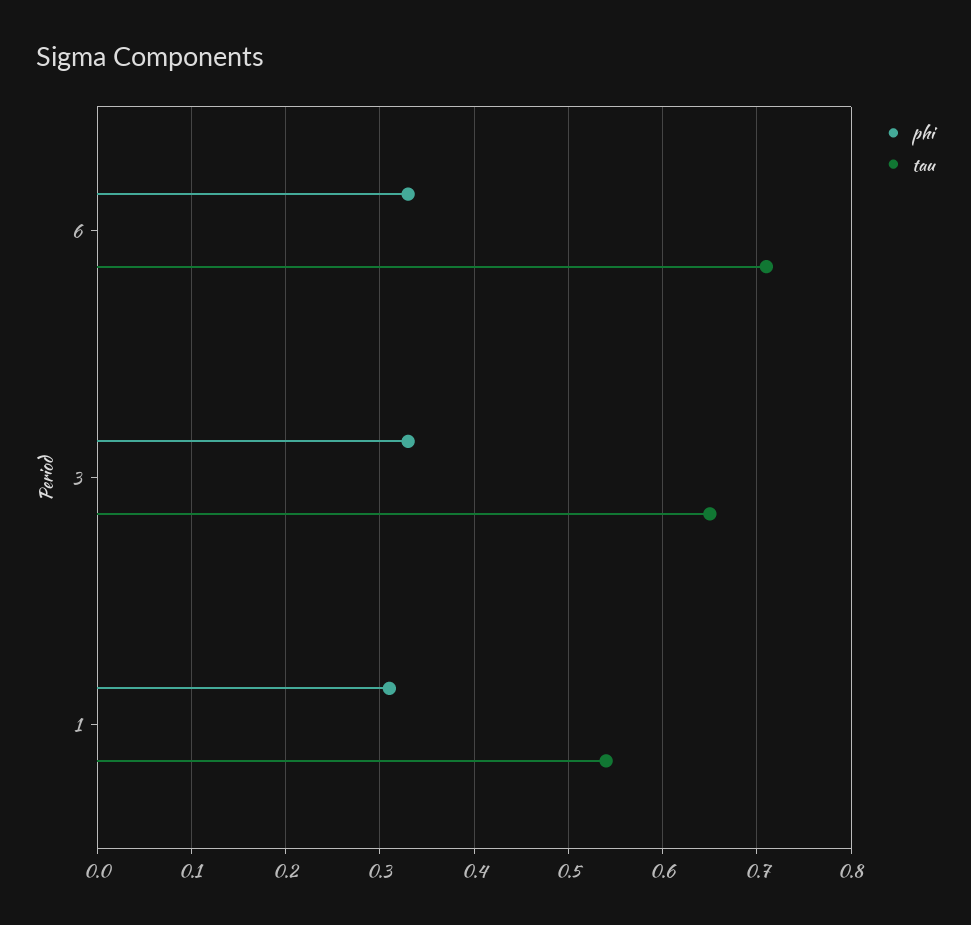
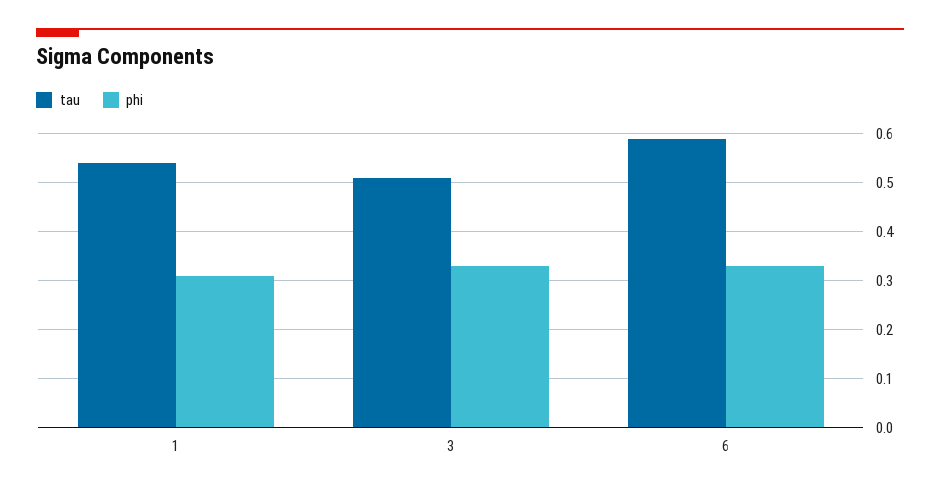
tau, 6: 0.71 -> 0.6
tau, 3: 0.65 -> 0.5

